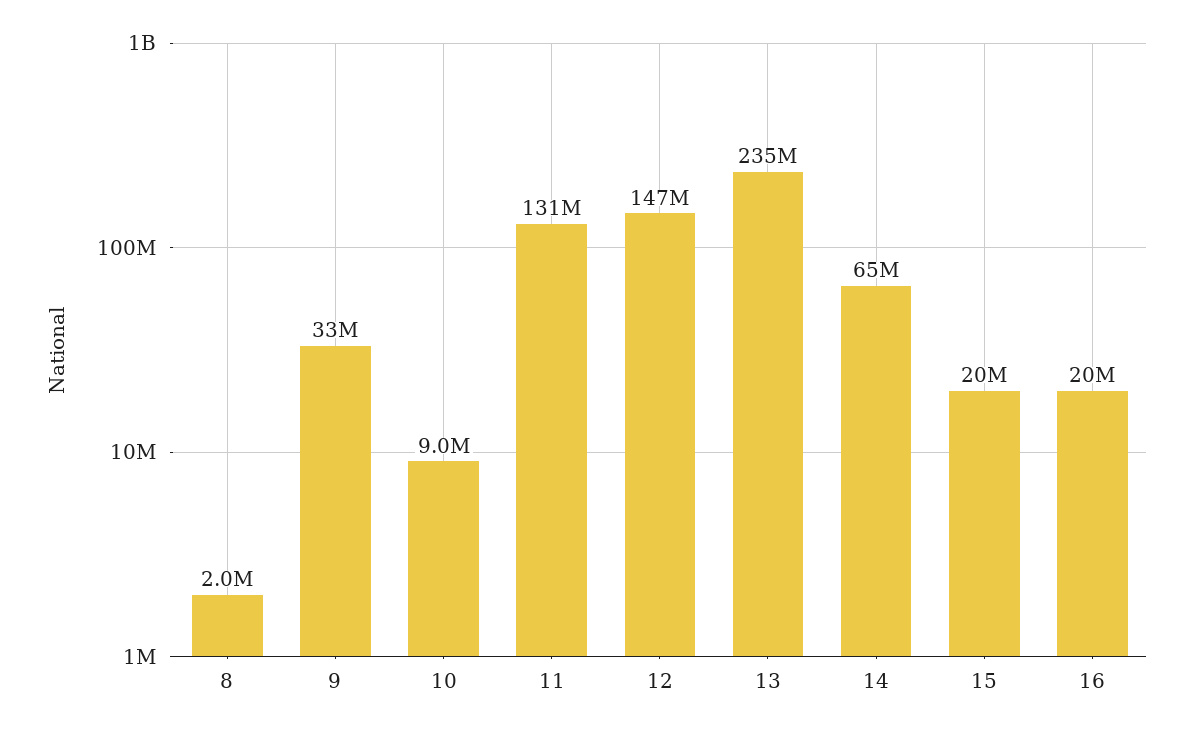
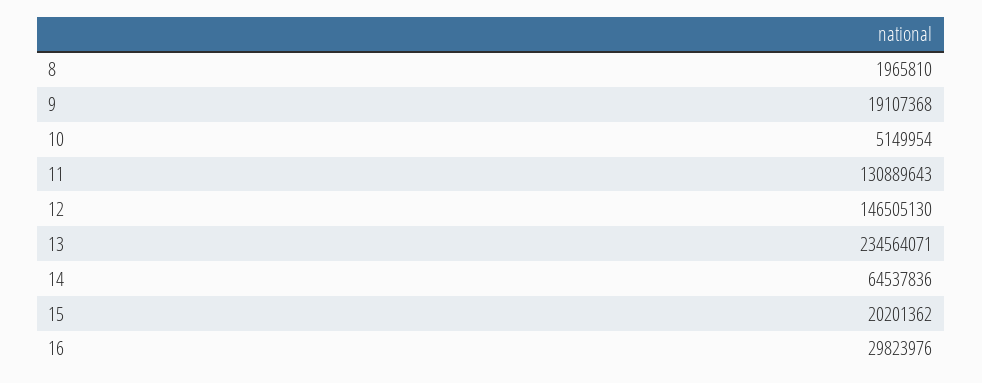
9: 33000000 -> 19107368
10: 9000000 -> 5149954
16: 20000000 -> 29823976

